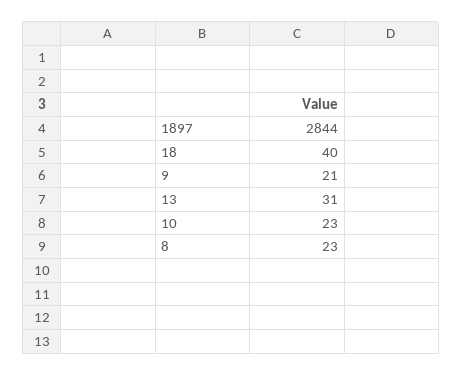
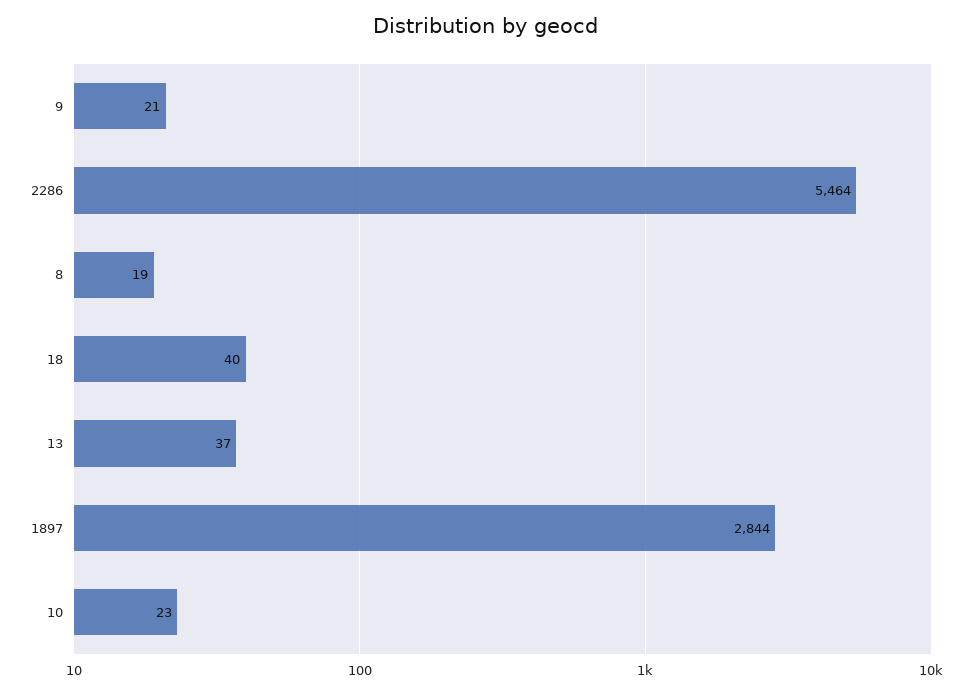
13: 31 -> 37
8: 23 -> 19
2286: none -> 5464

